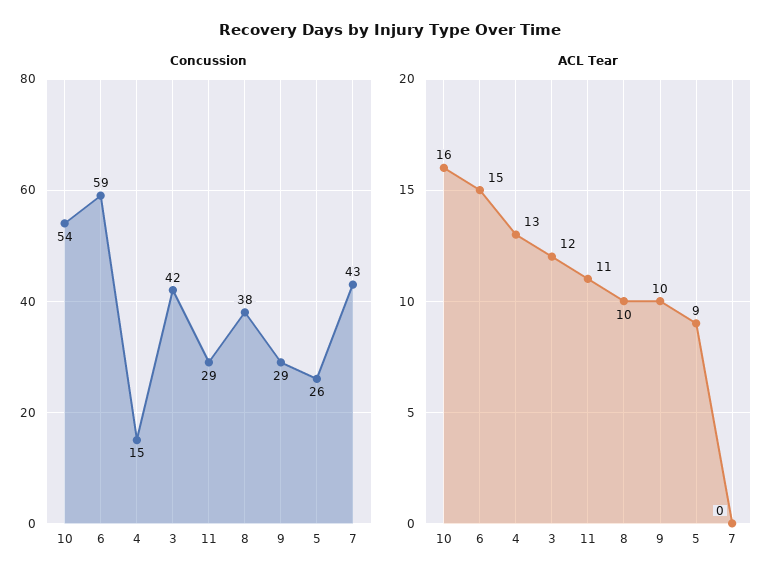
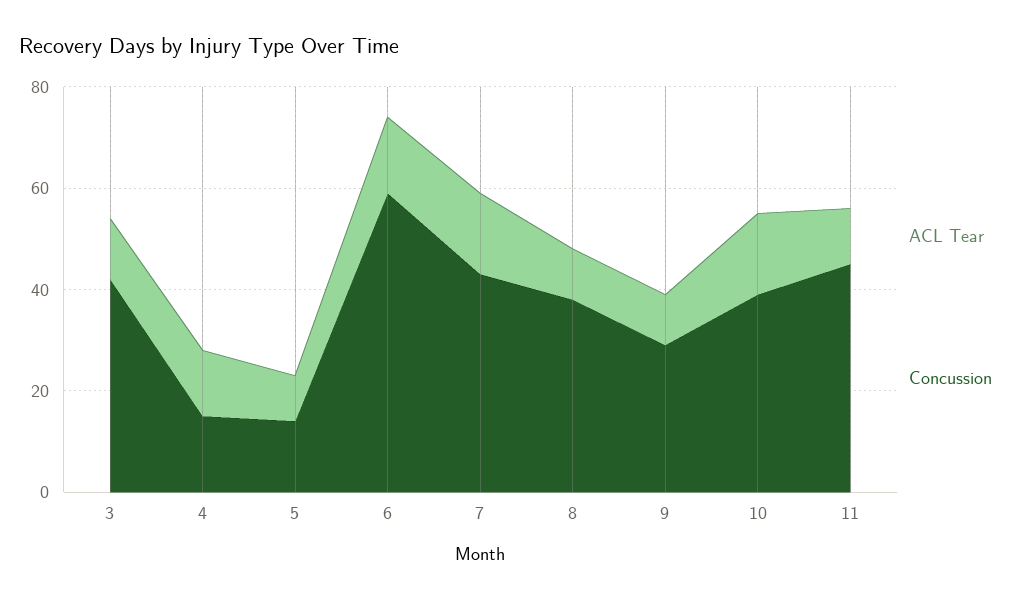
Concussion, 10: 54 -> 40
Concussion, 11: 29 -> 45
Concussion, 5: 26 -> 15
ACL Tear, 7: 0 -> 15

